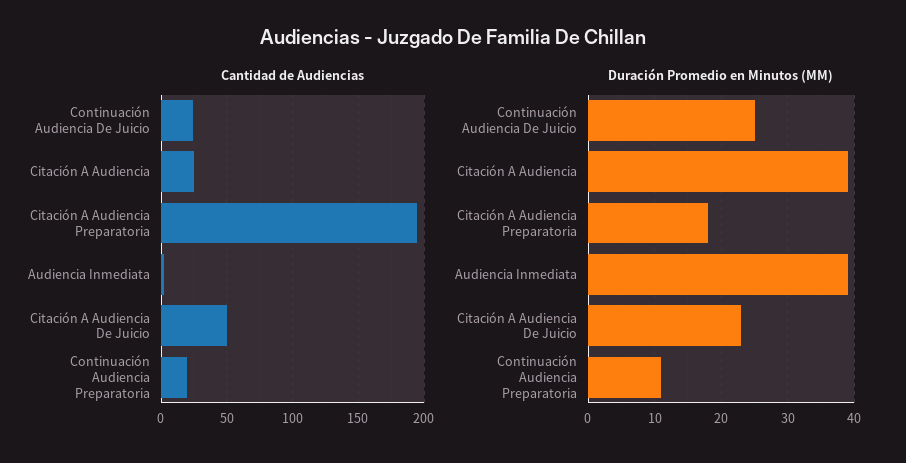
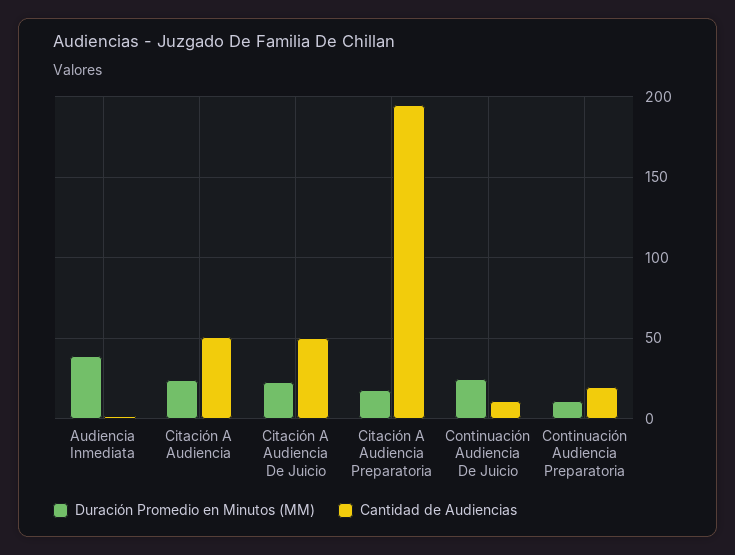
Cantidad de Audiencias, Continuación Audiencia De Juicio: 25 -> 10
Cantidad de Audiencias, Citación A Audiencia: 25 -> 50
Duración Promedio en Minutos (MM), Citación A Audiencia: 39 -> 25

